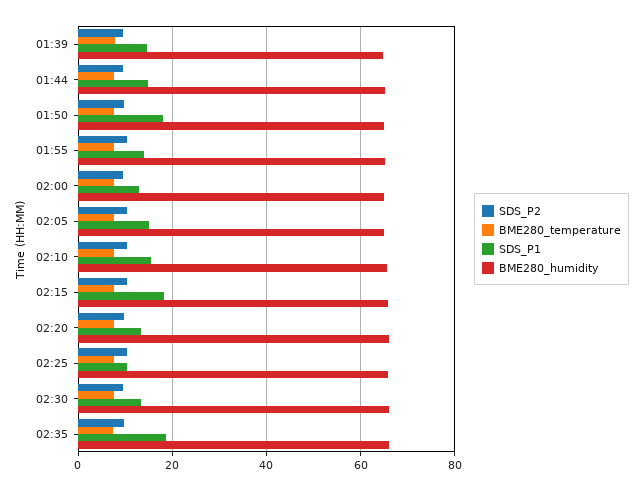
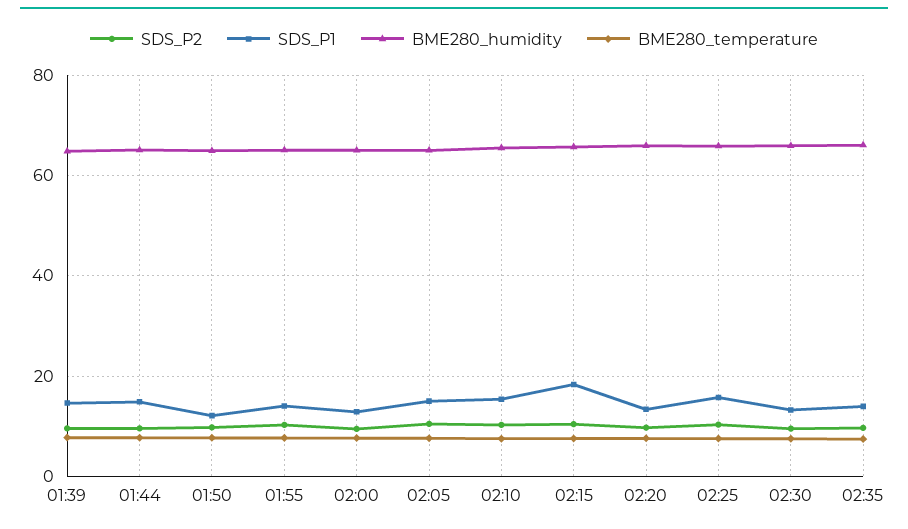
SDS_P1, 01:50: 18 -> 12
SDS_P1, 02:25: 10 -> 16
SDS_P1, 02:35: 18 -> 14

